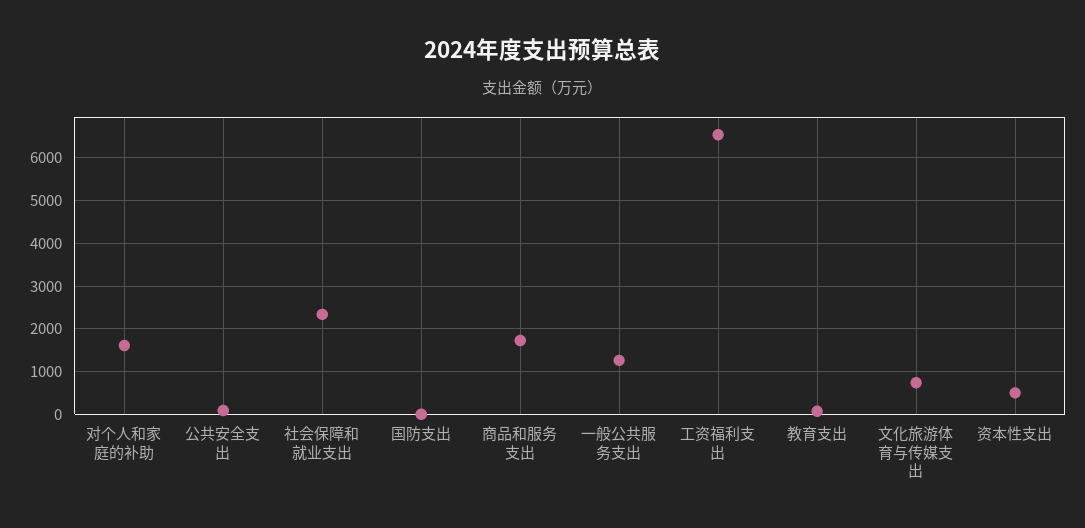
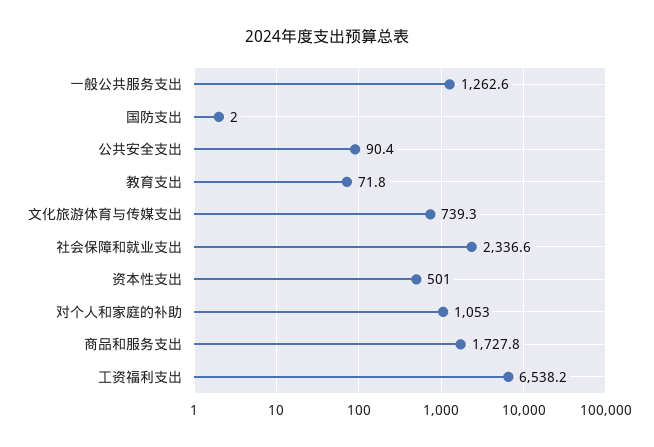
对个人和家庭的补助: 1600 -> 1053

